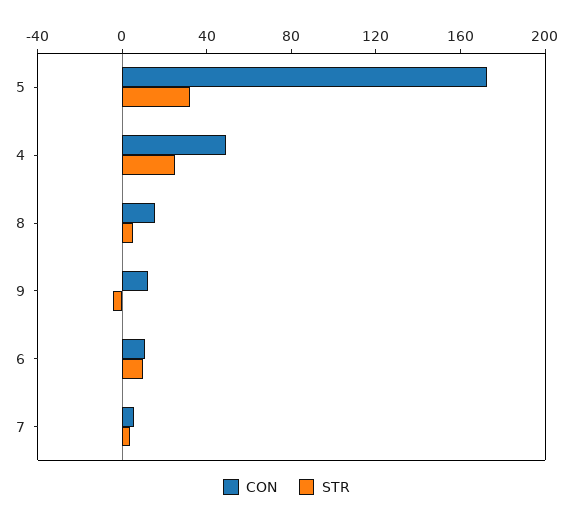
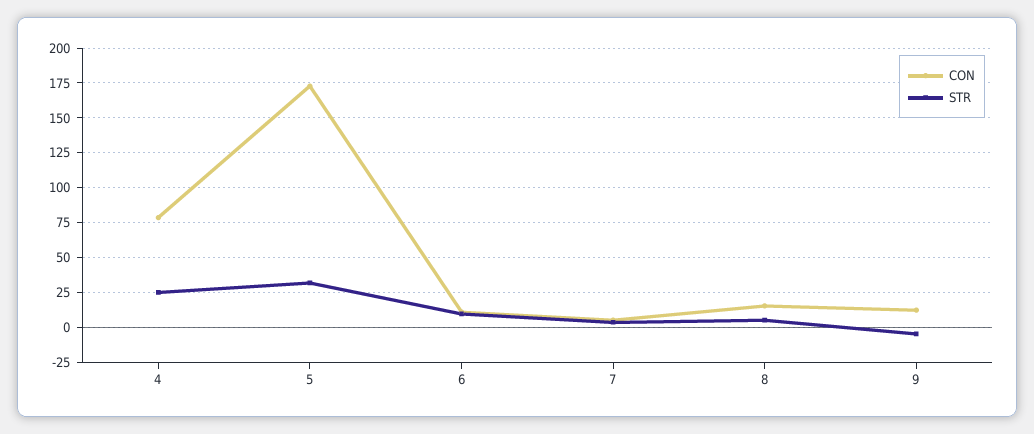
CON, 4: 50 -> 80

